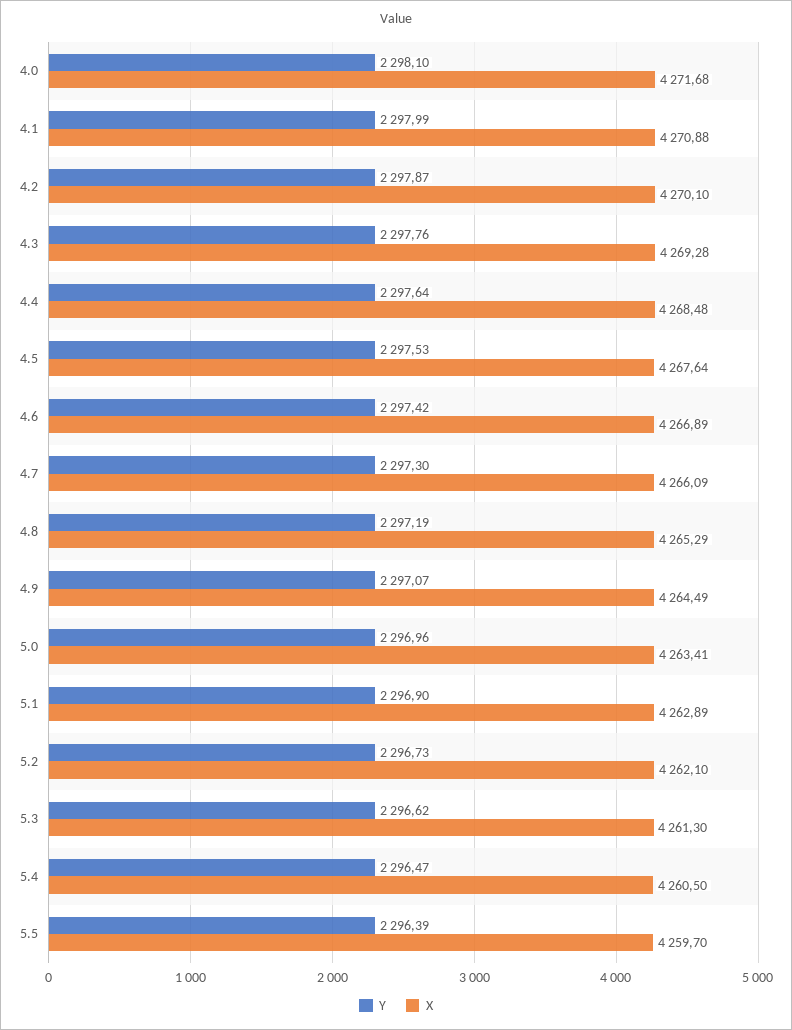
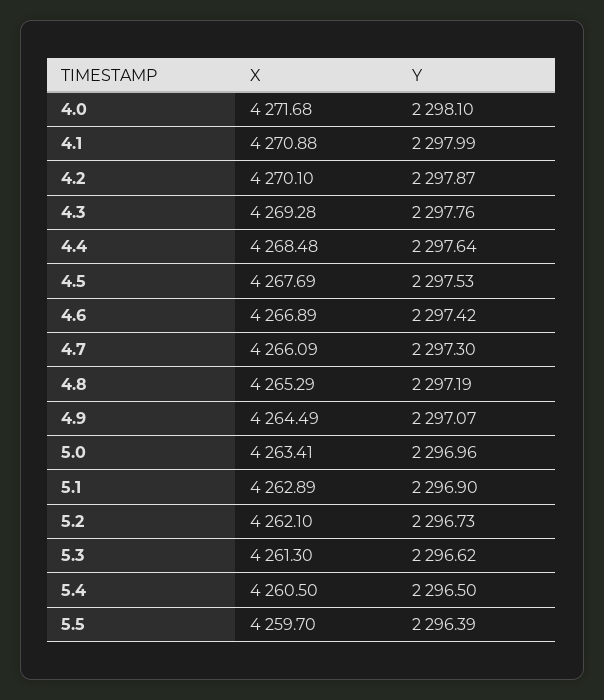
X, 4.5: 4267.64 -> 4267.69
Y, 5.4: 2296.47 -> 2296.5

